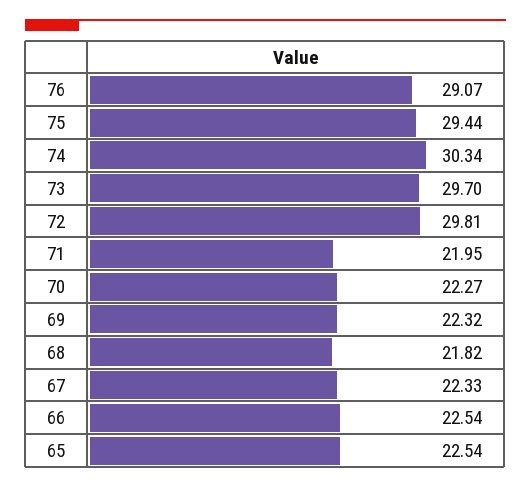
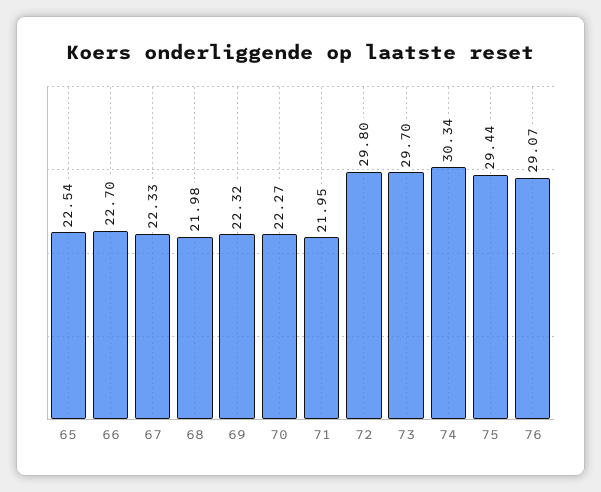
72: 29.81 -> 29.8
68: 21.82 -> 21.98
66: 22.54 -> 22.7

